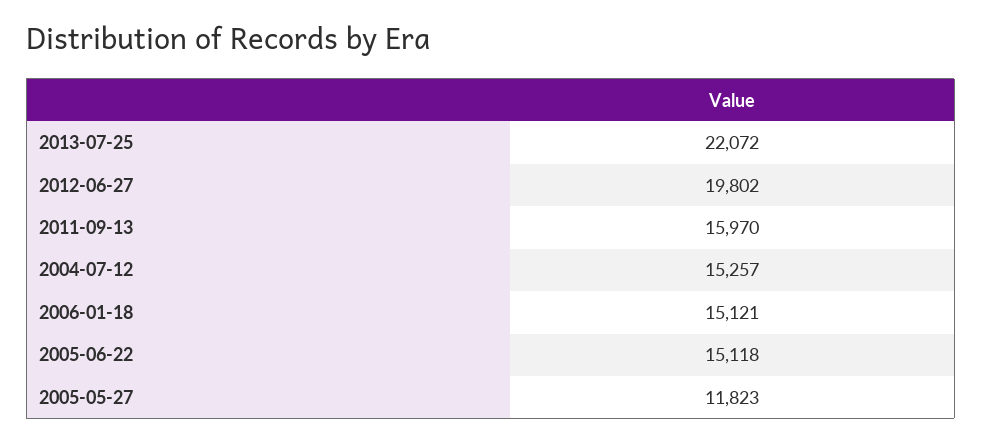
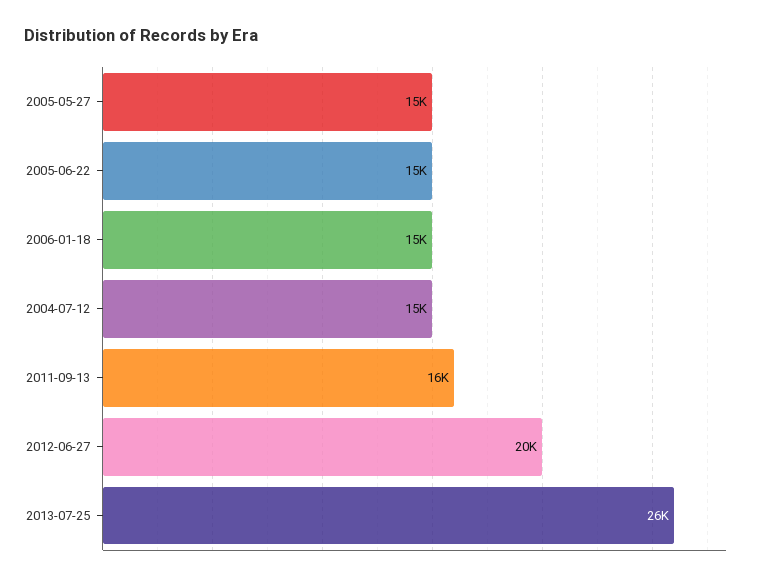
2013-07-25: 22072 -> 26000
2005-05-27: 11823 -> 15000

